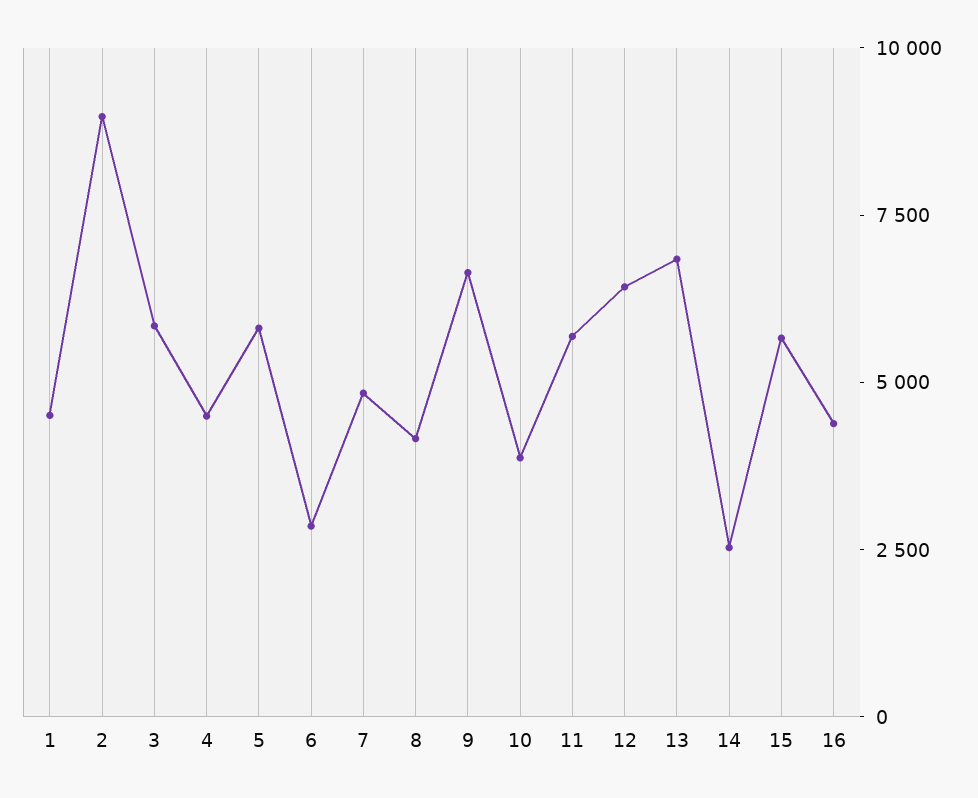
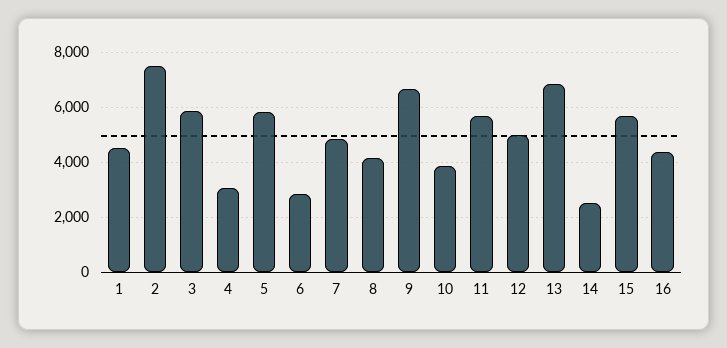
2: 9000 -> 7500
4: 4500 -> 3000
12: 6500 -> 5000

